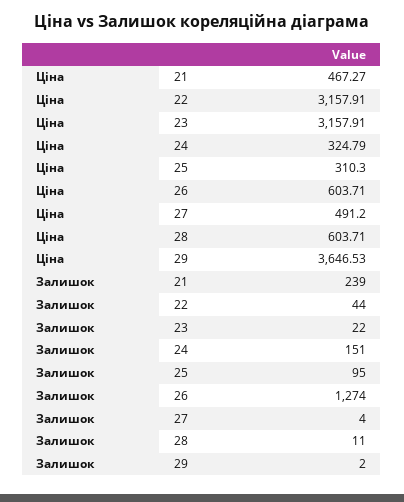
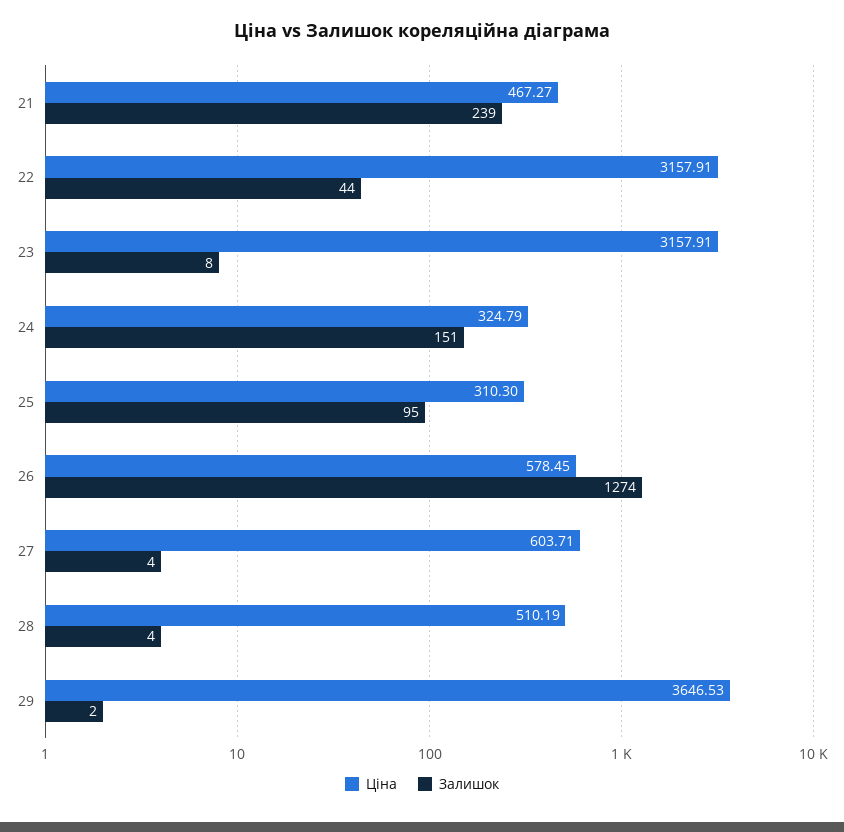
Ціна, 26: 603.71 -> 578.45
Ціна, 27: 491.2 -> 603.71
Ціна, 28: 603.71 -> 510.19
Залишок, 23: 22 -> 8
Залишок, 28: 11 -> 4

